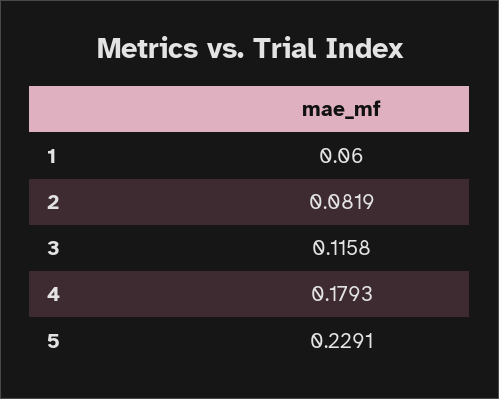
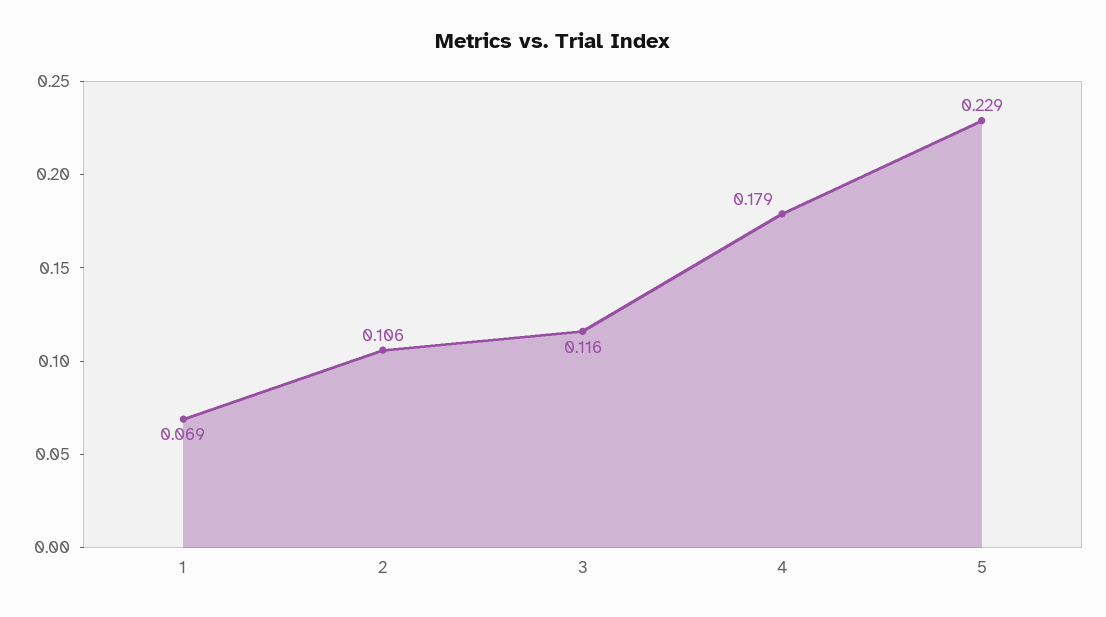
1: 0.06 -> 0.069
2: 0.0819 -> 0.106

